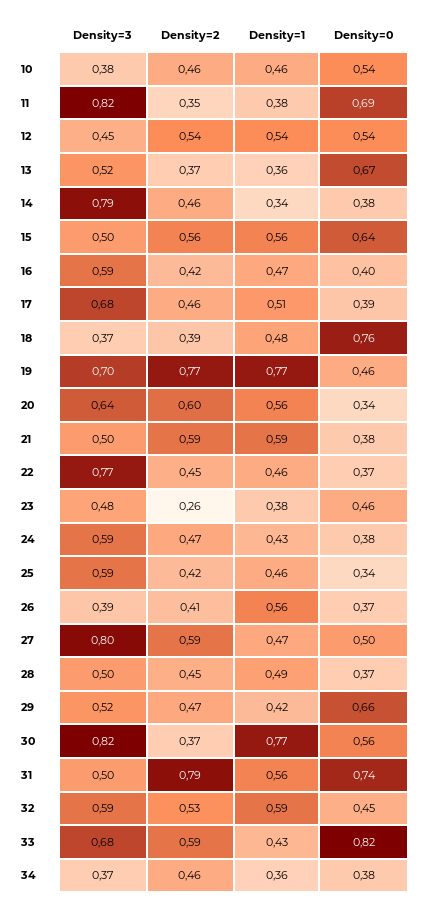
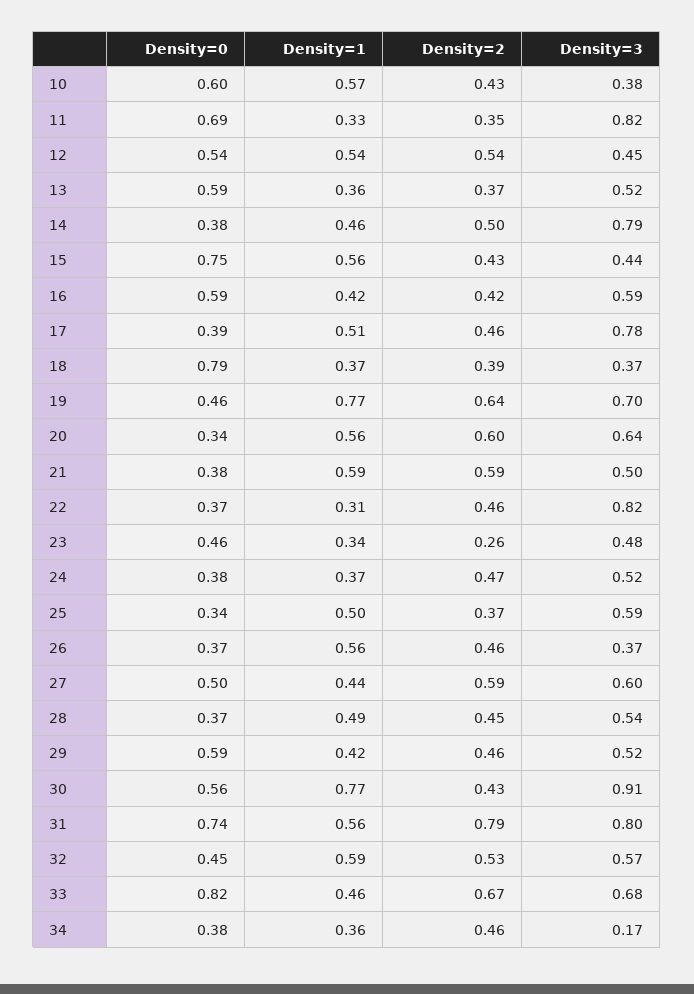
Density=2, 10: 0.46 -> 0.43
Density=1, 10: 0.46 -> 0.57
Density=0, 10: 0.54 -> 0.6
Density=1, 11: 0.38 -> 0.33
Density=0, 13: 0.67 -> 0.59
Density=2, 14: 0.46 -> 0.5
Density=1, 14: 0.34 -> 0.46
Density=3, 15: 0.5 -> 0.44
Density=2, 15: 0.56 -> 0.43
Density=0, 15: 0.64 -> 0.75
Density=1, 16: 0.47 -> 0.42
Density=0, 16: 0.4 -> 0.59
Density=3, 17: 0.68 -> 0.78
Density=1, 18: 0.48 -> 0.37
Density=0, 18: 0.76 -> 0.79
Density=2, 19: 0.77 -> 0.64
Density=3, 22: 0.77 -> 0.82
Density=2, 22: 0.45 -> 0.46
Density=1, 22: 0.46 -> 0.31
Density=1, 23: 0.38 -> 0.34
Density=3, 24: 0.59 -> 0.52
Density=1, 24: 0.43 -> 0.37
Density=2, 25: 0.42 -> 0.37
Density=1, 25: 0.46 -> 0.5
Density=3, 26: 0.39 -> 0.37
Density=2, 26: 0.41 -> 0.46
Density=3, 27: 0.8 -> 0.6
Density=1, 27: 0.47 -> 0.44
Density=3, 28: 0.5 -> 0.54
Density=2, 29: 0.47 -> 0.46
Density=0, 29: 0.66 -> 0.59
Density=3, 30: 0.82 -> 0.91
Density=2, 30: 0.37 -> 0.43
Density=3, 31: 0.5 -> 0.8
Density=3, 32: 0.59 -> 0.57
Density=2, 33: 0.59 -> 0.67
Density=1, 33: 0.43 -> 0.46
Density=3, 34: 0.37 -> 0.17

